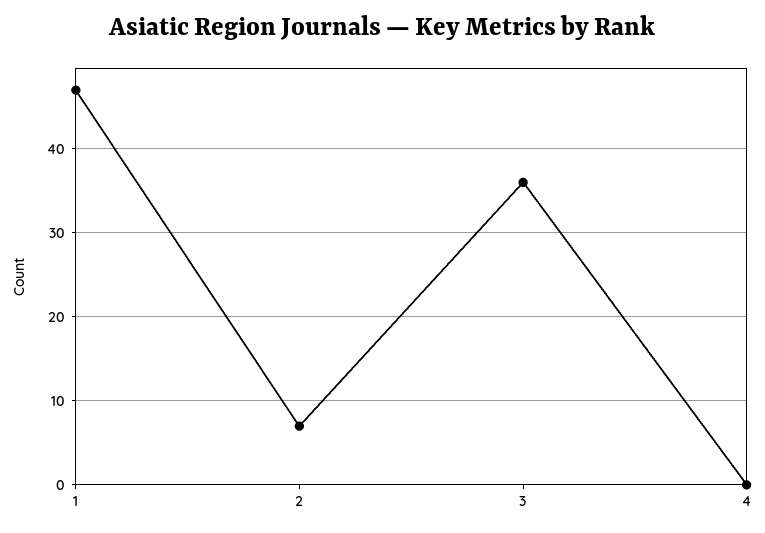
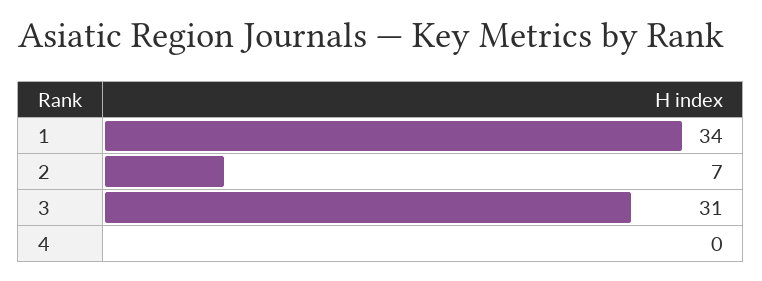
1: 47 -> 34
3: 36 -> 31

